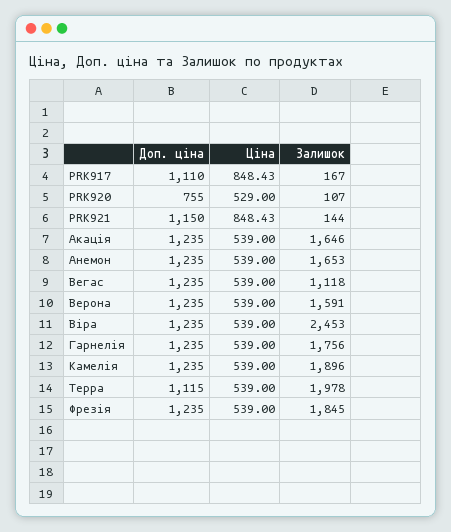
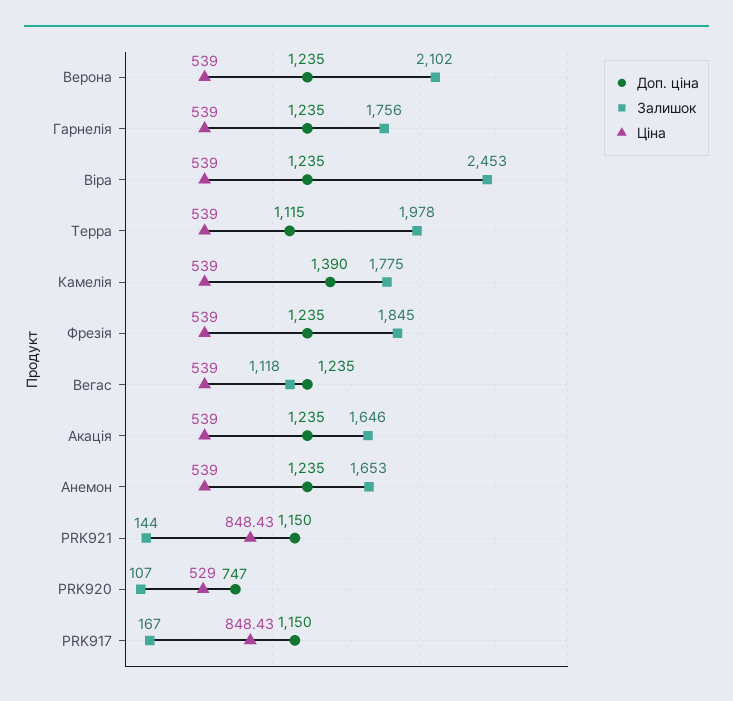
Доп. ціна, PRK917: 1110 -> 1150
Доп. ціна, PRK920: 755 -> 747
Залишок, Верона: 1591 -> 2102
Доп. ціна, Камелія: 1235 -> 1390
Залишок, Камелія: 1896 -> 1775

